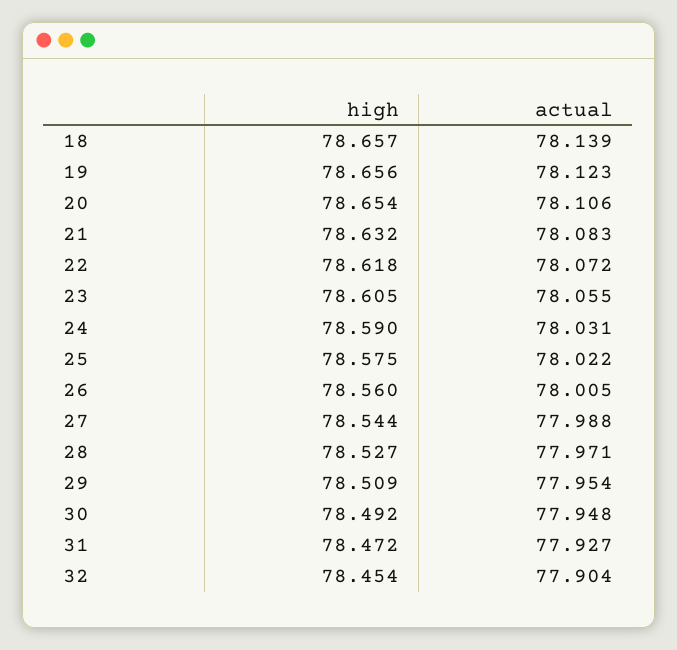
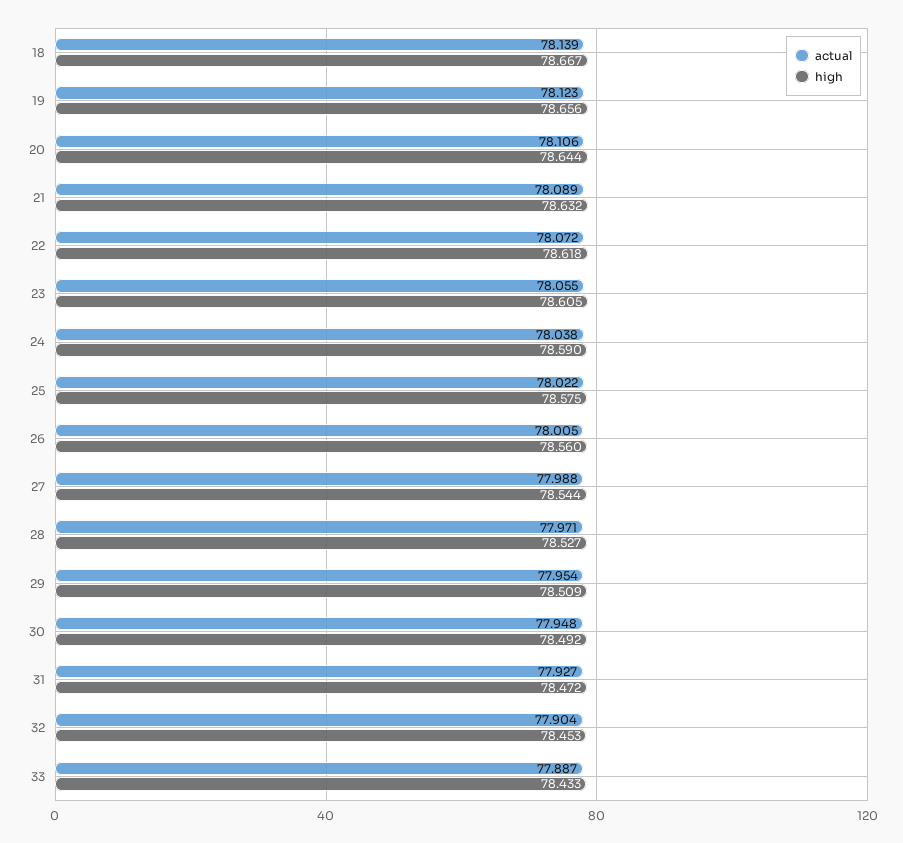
high, 18: 78.657 -> 78.667
high, 20: 78.654 -> 78.644
actual, 21: 78.083 -> 78.089
actual, 24: 78.031 -> 78.038
high, 32: 78.454 -> 78.453
actual, 33: none -> 77.887
high, 33: none -> 78.433

